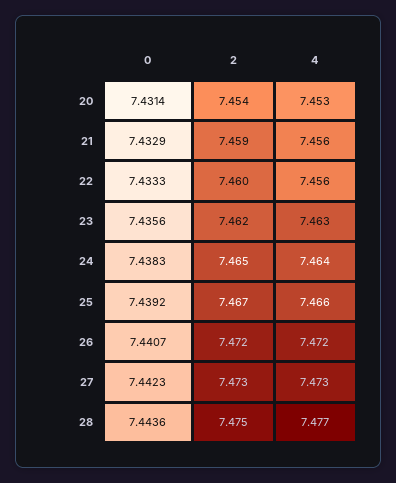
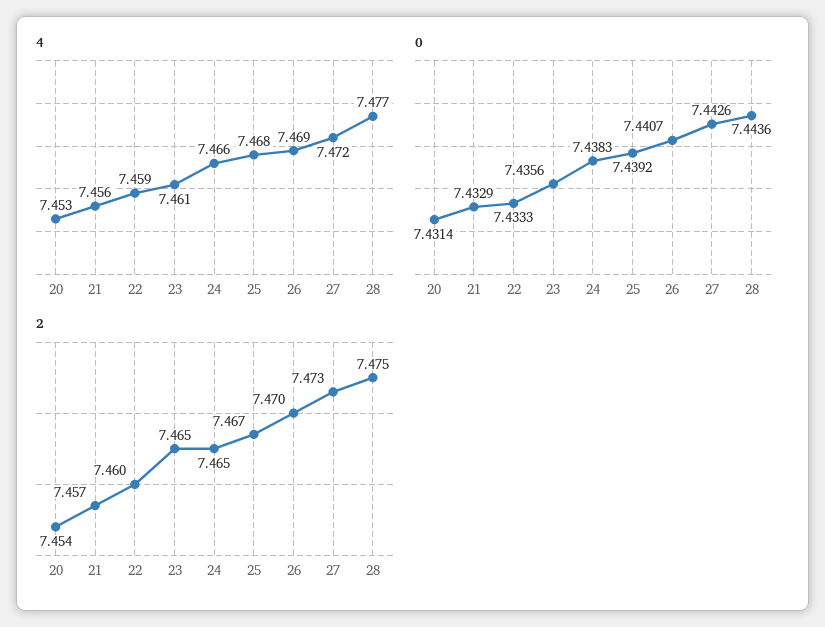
2, 21: 7.459 -> 7.457
4, 22: 7.456 -> 7.459
2, 23: 7.462 -> 7.465
4, 23: 7.463 -> 7.461
4, 24: 7.464 -> 7.466
4, 25: 7.466 -> 7.468
2, 26: 7.472 -> 7.47
4, 26: 7.472 -> 7.469
0, 27: 7.4423 -> 7.4426
4, 27: 7.473 -> 7.472

